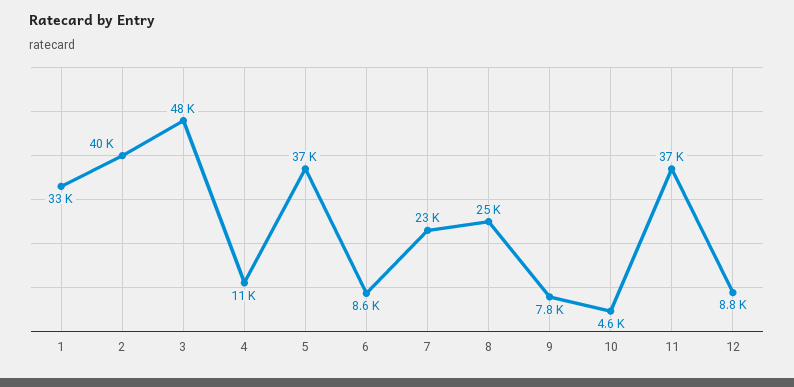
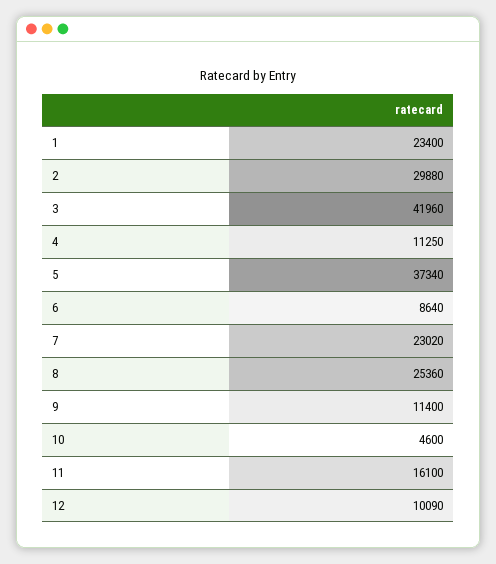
1: 33000 -> 23400
2: 40000 -> 29880
3: 48000 -> 41960
9: 7800 -> 11400
11: 37000 -> 16100
12: 8800 -> 10090

